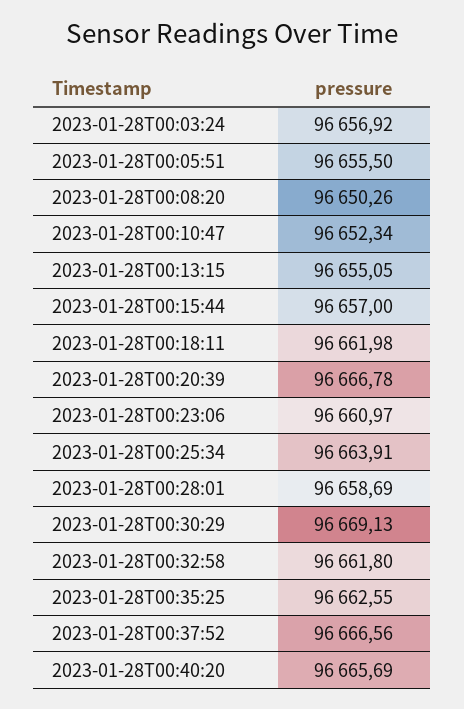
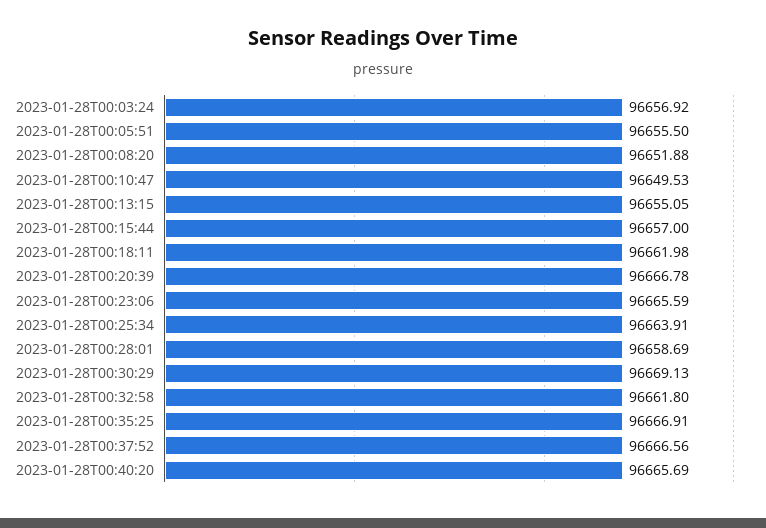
2023-01-28T00:08:20: 96650.26 -> 96651.88
2023-01-28T00:10:47: 96652.34 -> 96649.53
2023-01-28T00:23:06: 96660.97 -> 96665.59
2023-01-28T00:35:25: 96662.55 -> 96666.91

